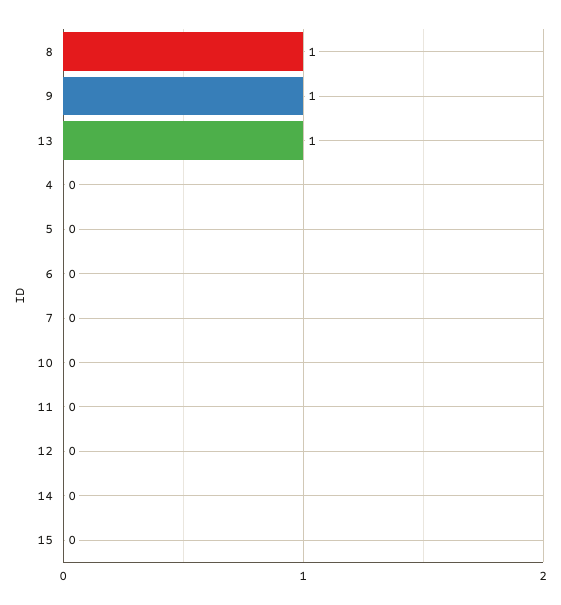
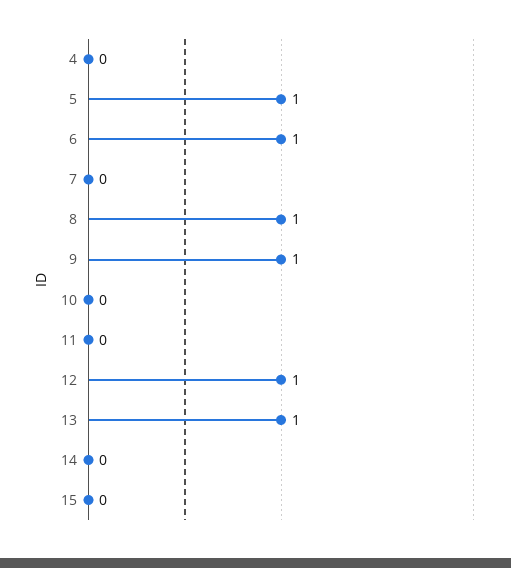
5: 0 -> 1
6: 0 -> 1
12: 0 -> 1

